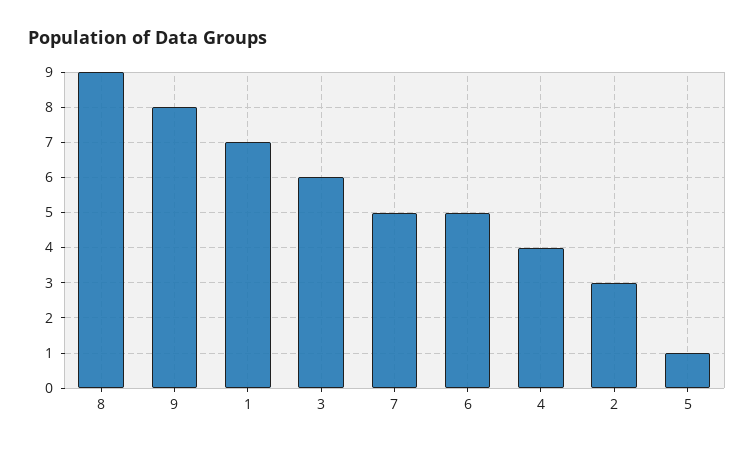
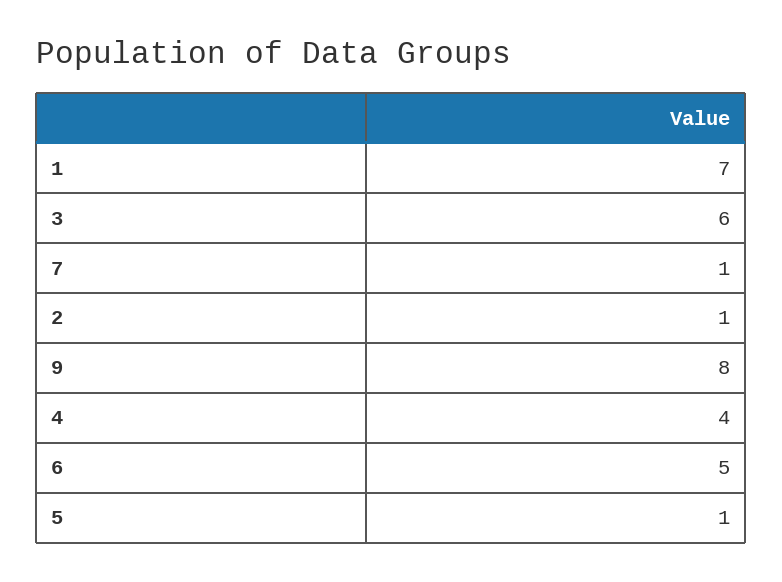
8: 9 -> none
7: 5 -> 1
2: 3 -> 1

